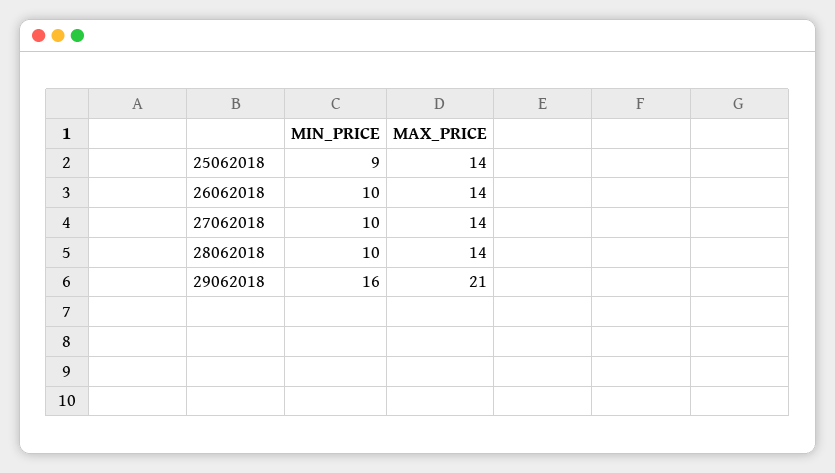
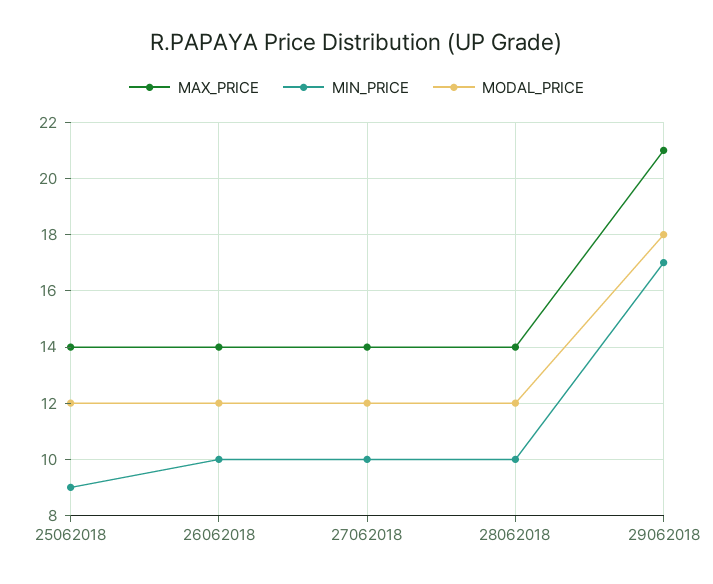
MIN_PRICE, 29062018: 16 -> 17
MODAL_PRICE, 25062018: none -> 12
MODAL_PRICE, 26062018: none -> 12
MODAL_PRICE, 27062018: none -> 12
MODAL_PRICE, 28062018: none -> 12
MODAL_PRICE, 29062018: none -> 18

